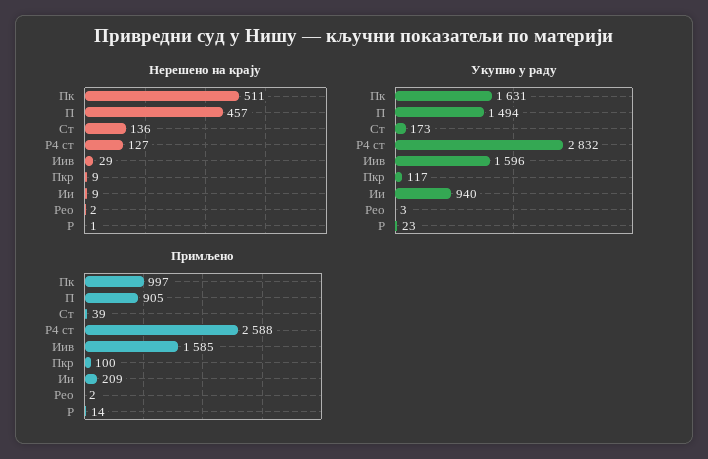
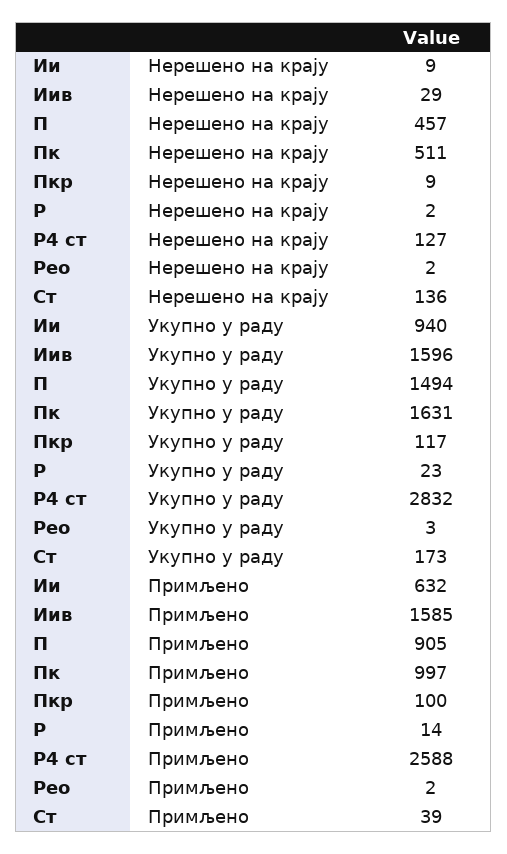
Нерешено на крају, Р: 1 -> 2
Примљено, Ии: 209 -> 632

